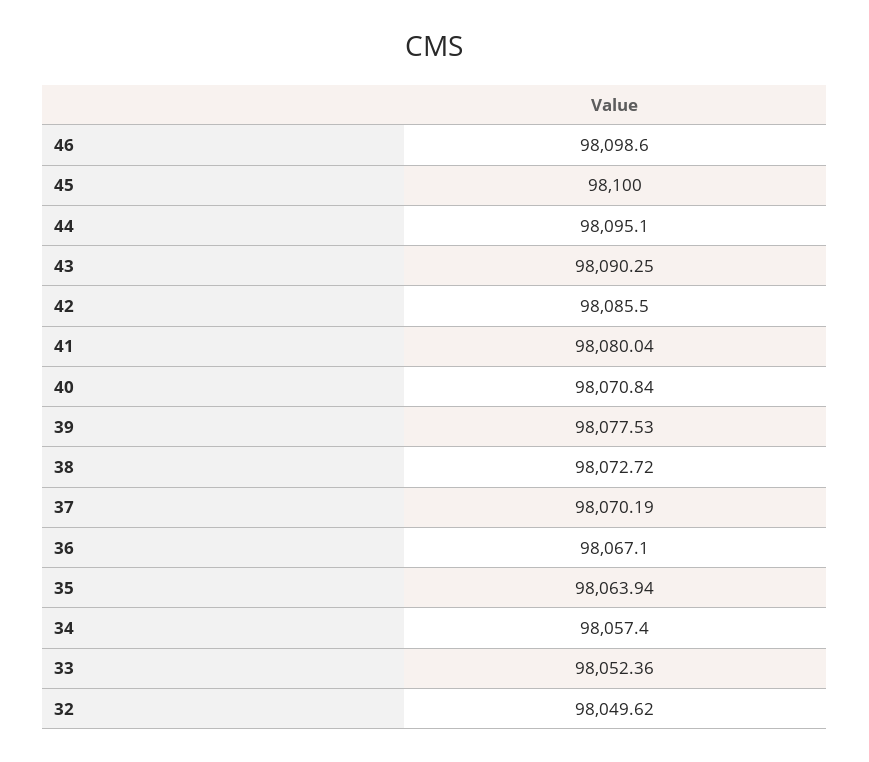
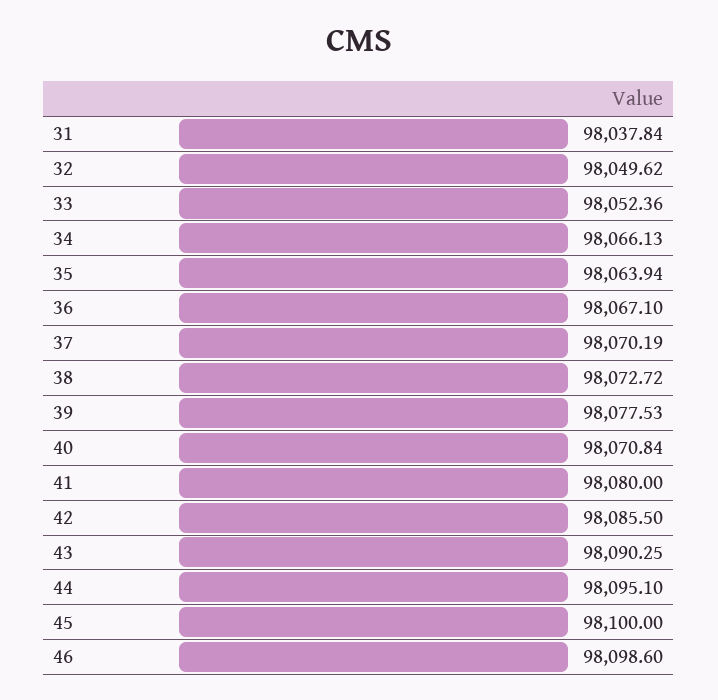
41: 98080.04 -> 98080
34: 98057.4 -> 98066.13
31: none -> 98037.84

